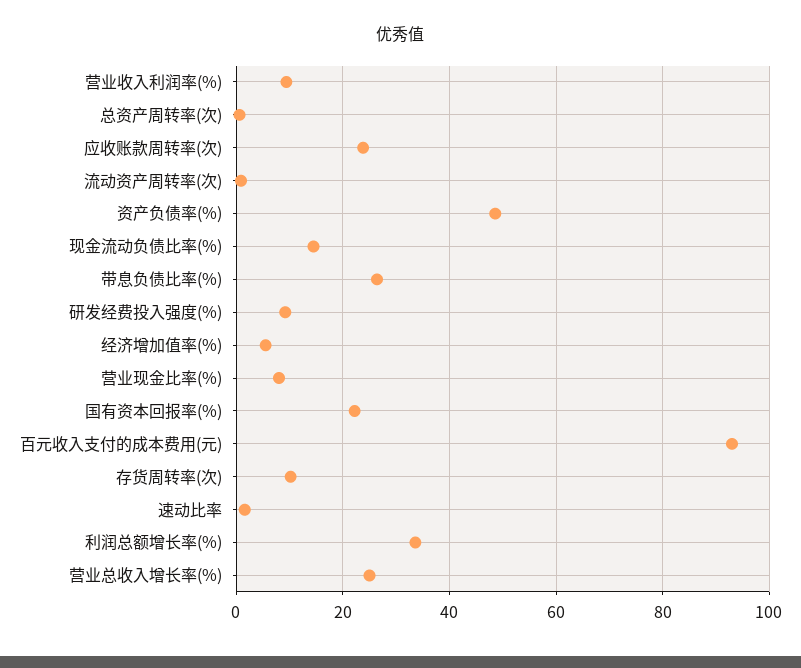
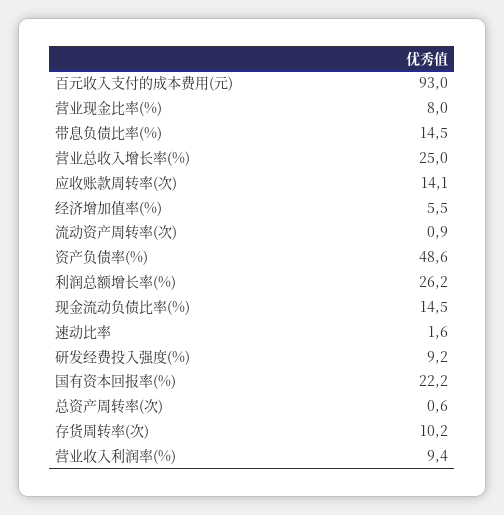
应收账款周转率(次): 24 -> 14.1
带息负债比率(%): 26 -> 14.5
利润总额增长率(%): 34 -> 26.2

